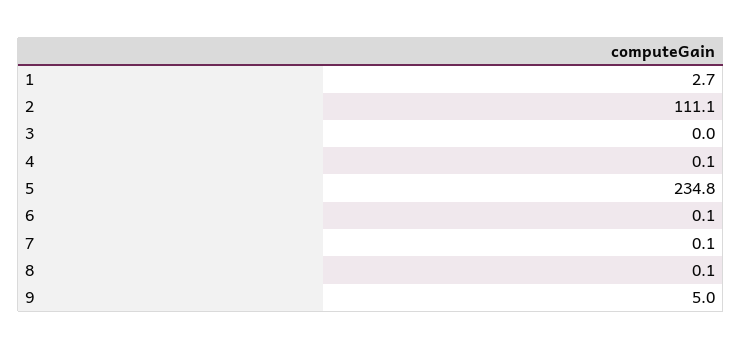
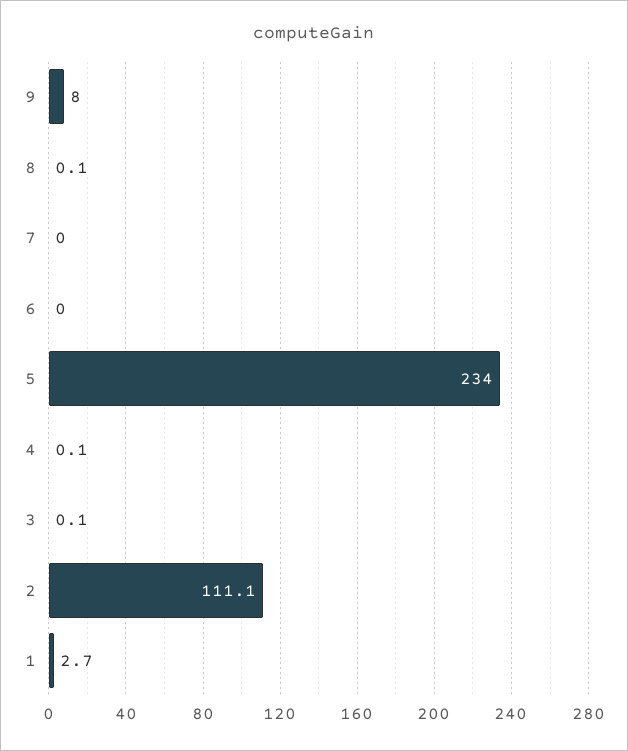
3: 0 -> 0.1
5: 234.8 -> 234
6: 0.1 -> 0
7: 0.1 -> 0
9: 5 -> 8

